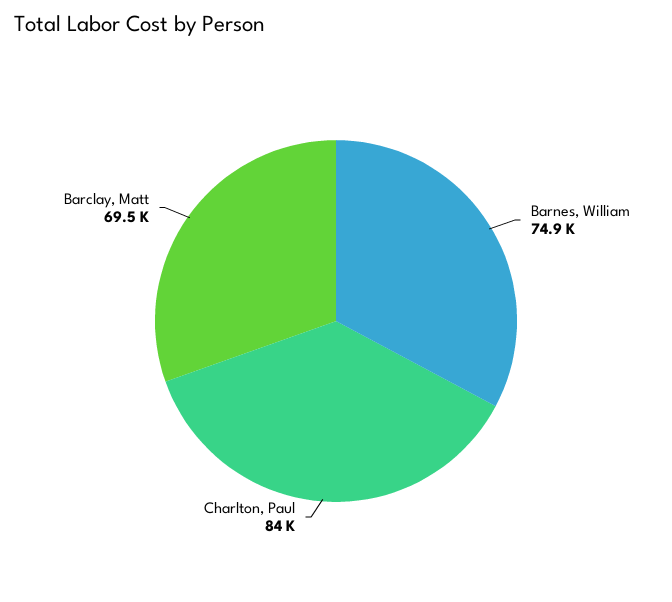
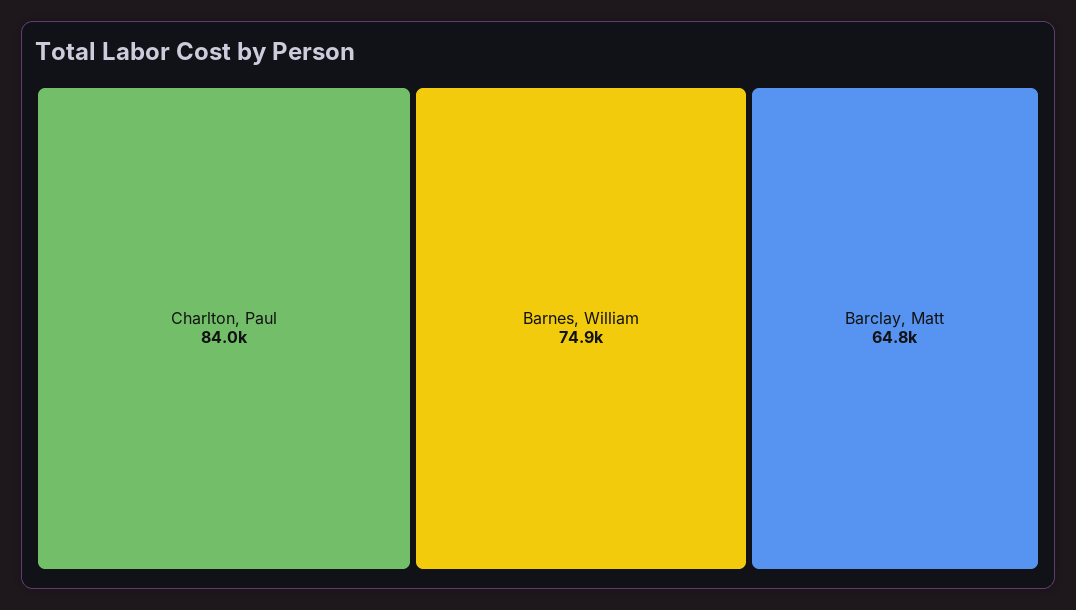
Barclay, Matt: 69500 -> 64800

